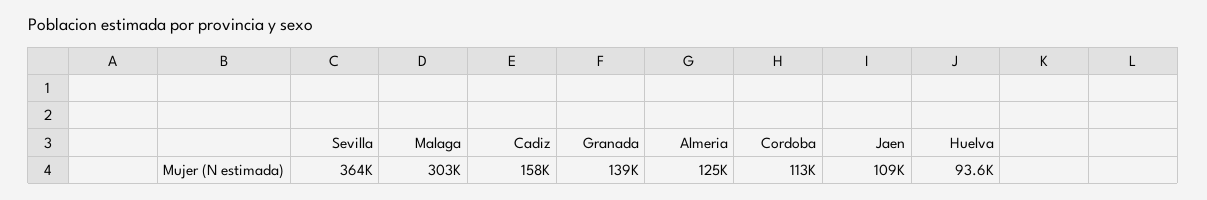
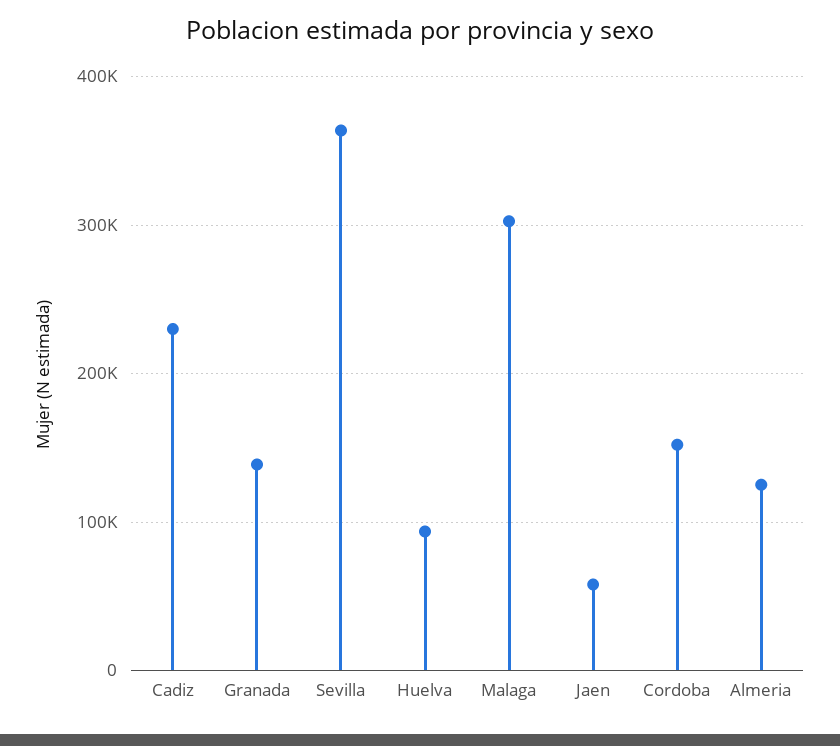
Cadiz: 158000 -> 230000
Cordoba: 113000 -> 150000
Jaen: 109000 -> 60000

